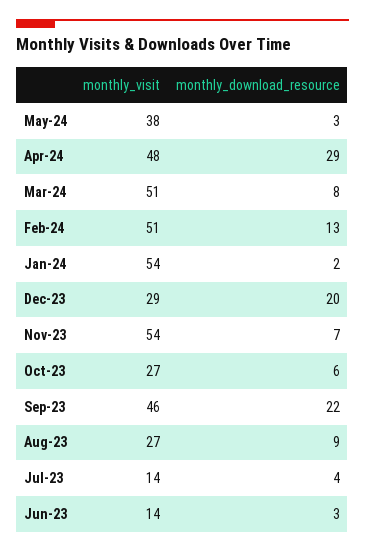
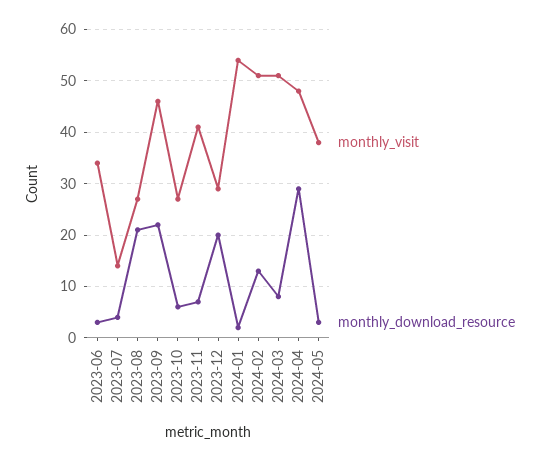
monthly_visit, Nov-23: 54 -> 40
monthly_download_resource, Aug-23: 9 -> 20
monthly_visit, Jun-23: 14 -> 35

